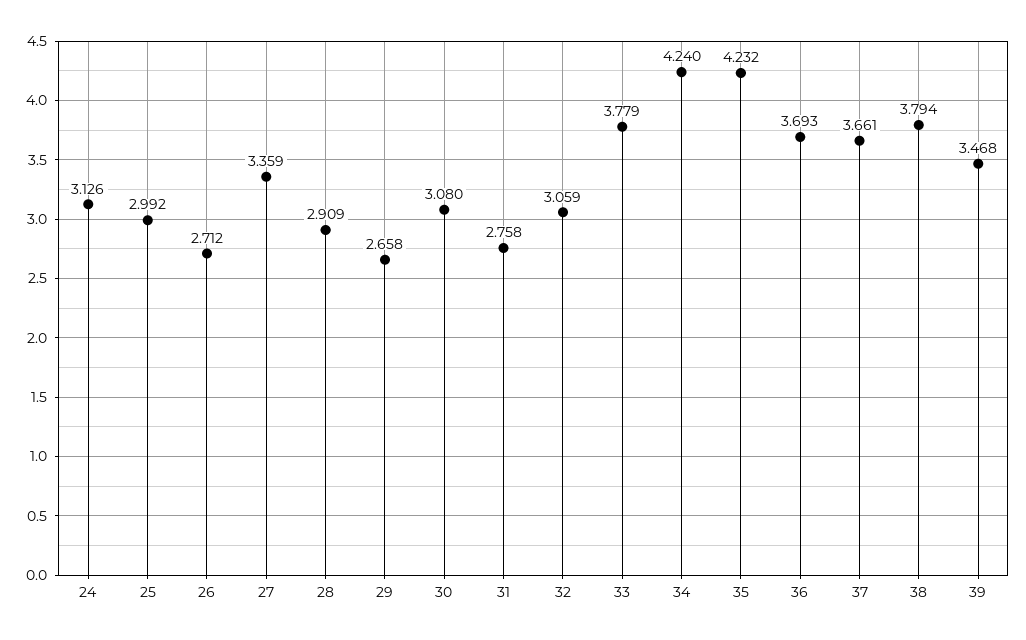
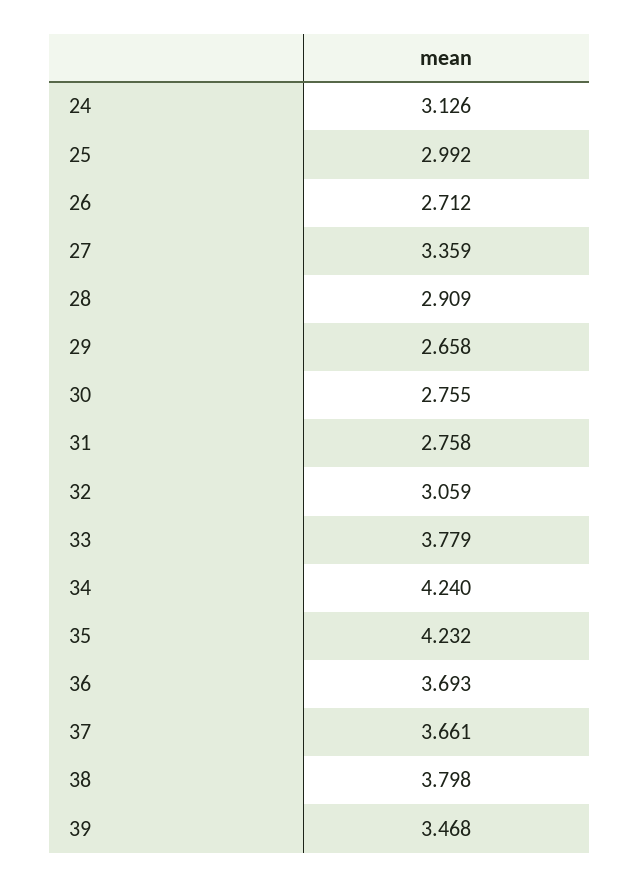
30: 3.08 -> 2.755
38: 3.794 -> 3.798

